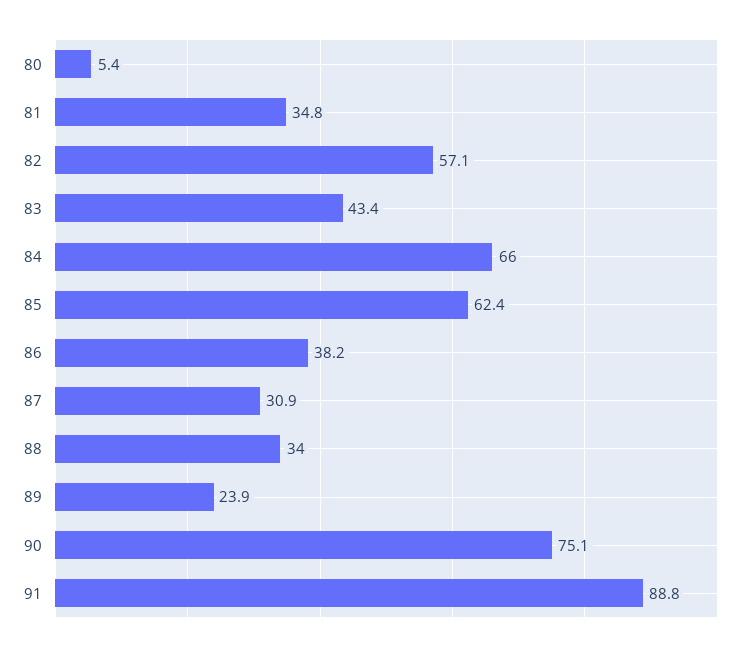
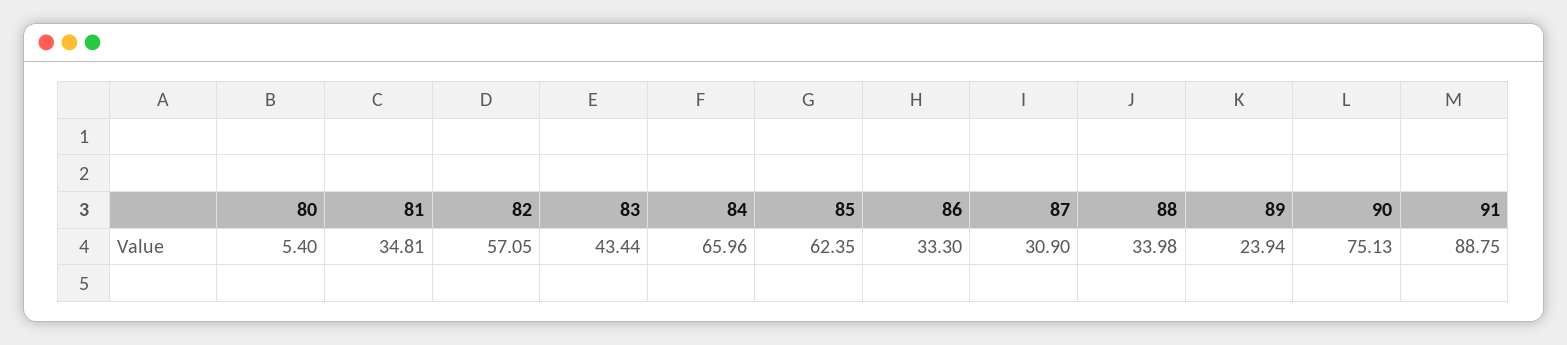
86: 38.2 -> 33.3

